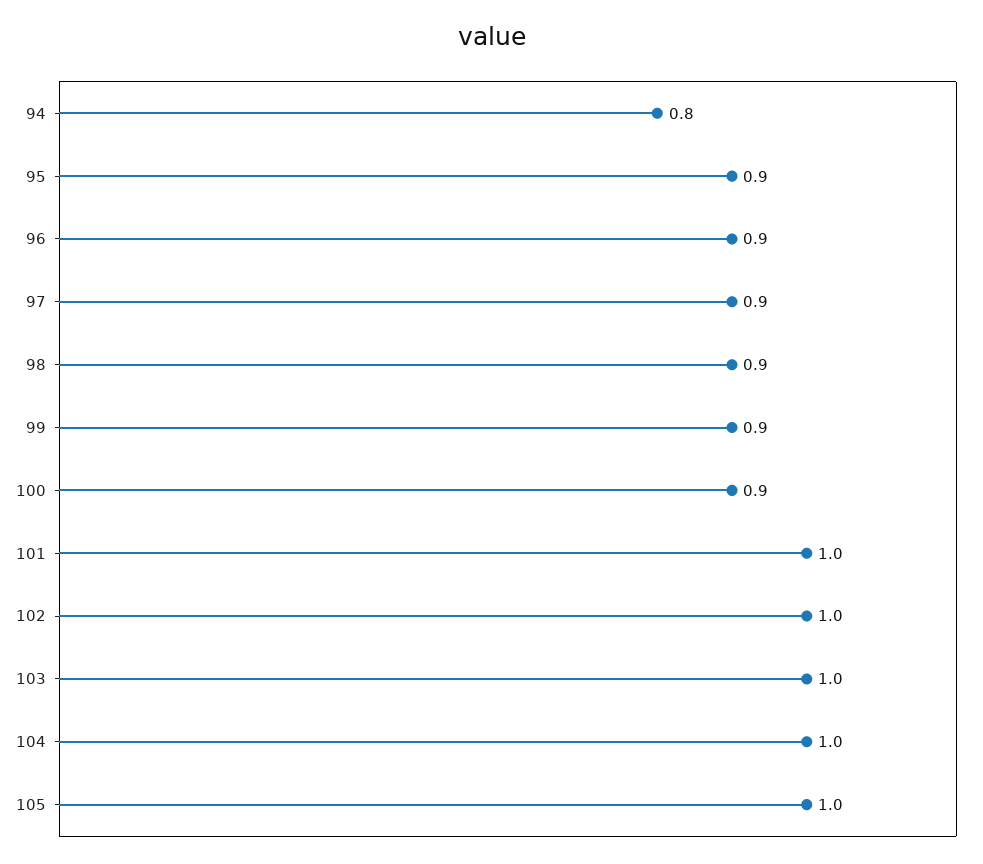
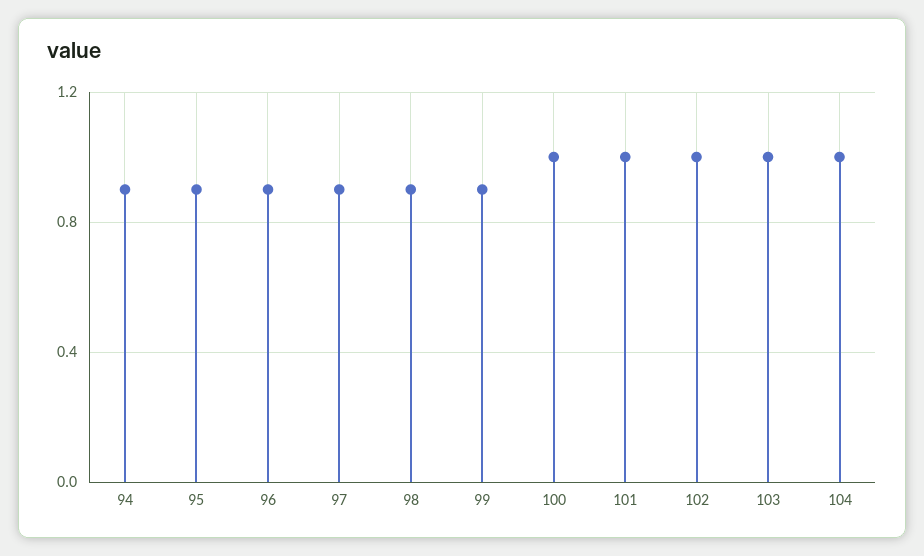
94: 0.8 -> 0.9
100: 0.9 -> 1
105: 1 -> none

